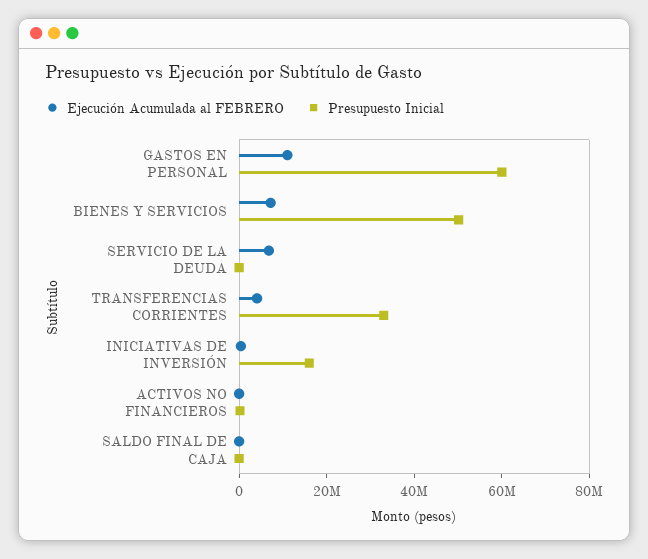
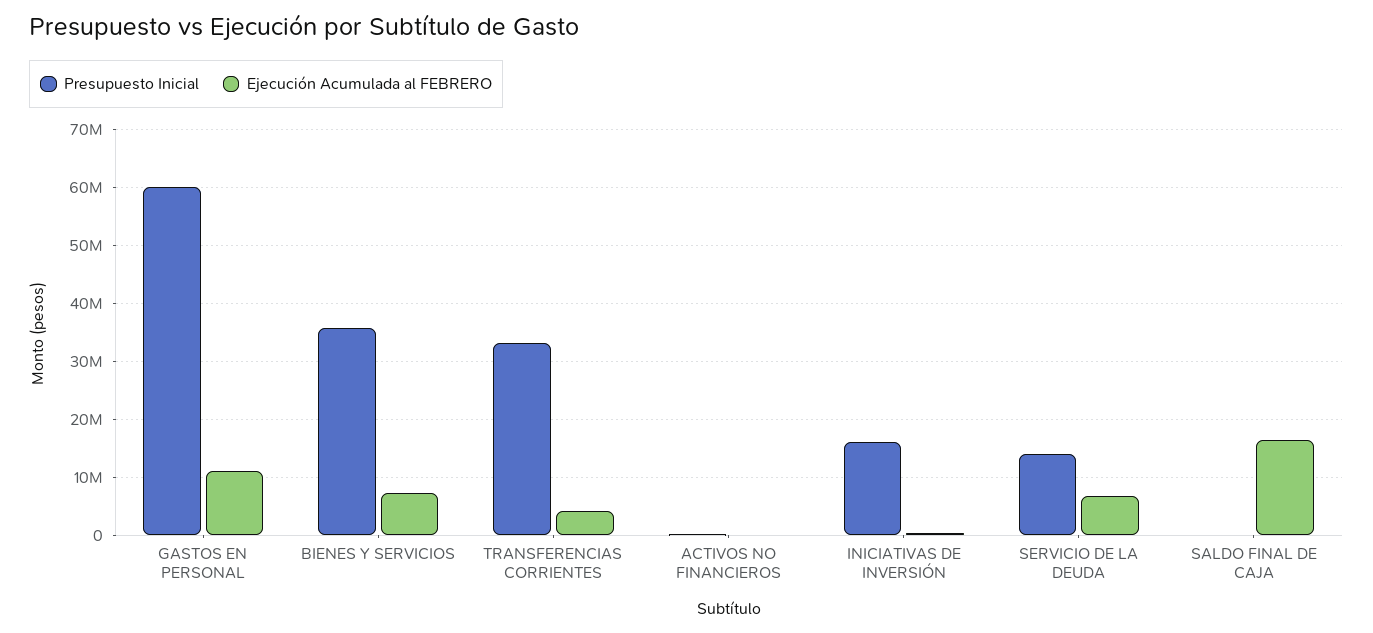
Presupuesto Inicial, BIENES Y SERVICIOS: 50000000 -> 36000000
Presupuesto Inicial, SERVICIO DE LA DEUDA: 0 -> 14000000
Ejecución Acumulada al FEBRERO, SALDO FINAL DE CAJA: 0 -> 16000000

